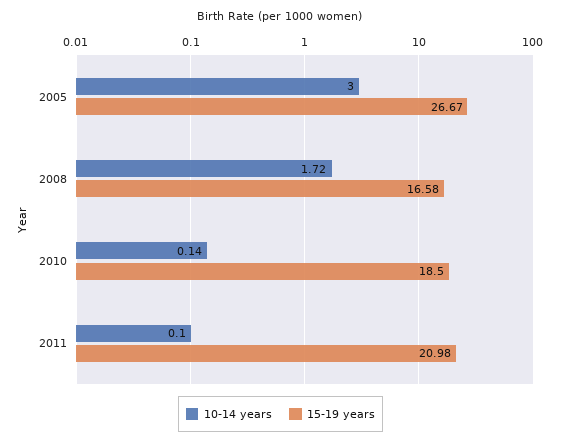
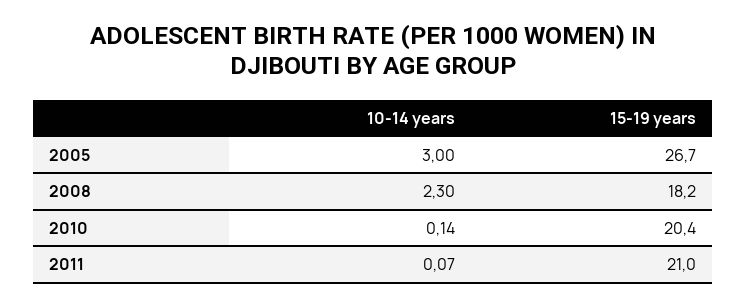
10-14 years, 2008: 1.72 -> 2.3
15-19 years, 2008: 16.58 -> 18.2
15-19 years, 2010: 18.5 -> 20.4
10-14 years, 2011: 0.1 -> 0.07

